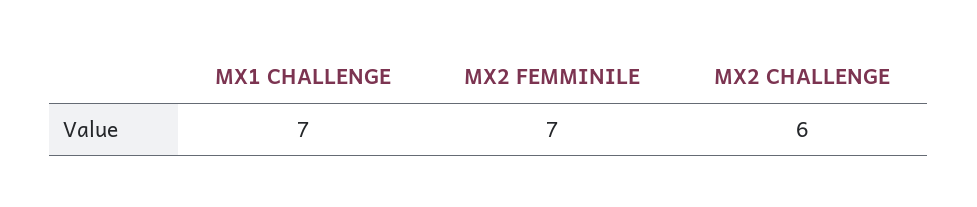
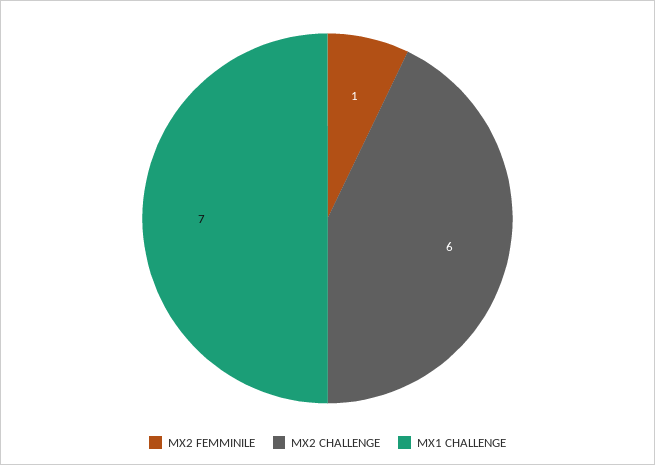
MX2 FEMMINILE: 7 -> 1

